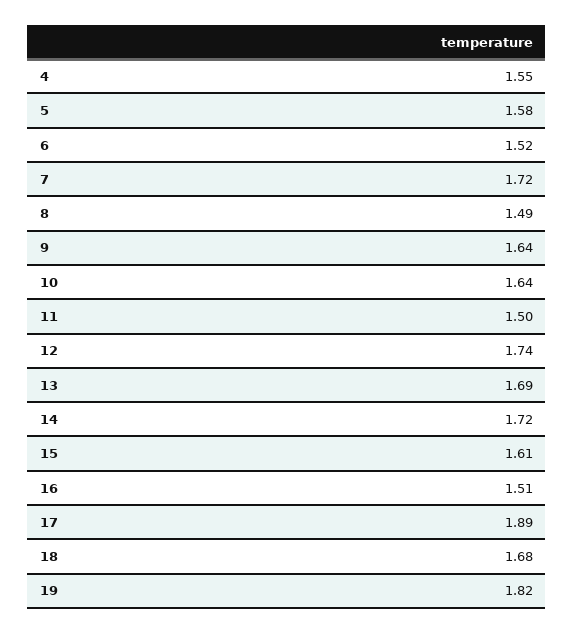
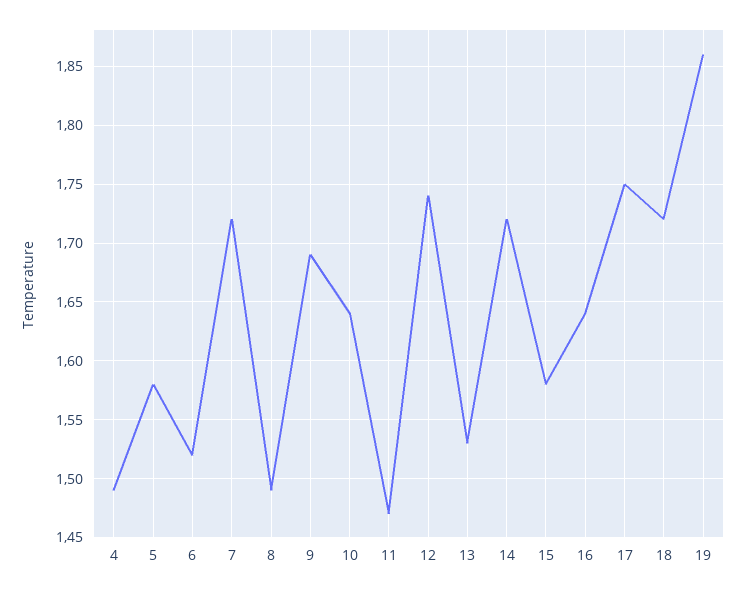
4: 1.55 -> 1.49
9: 1.64 -> 1.69
11: 1.5 -> 1.47
13: 1.69 -> 1.53
15: 1.61 -> 1.58
16: 1.51 -> 1.64
17: 1.89 -> 1.75
18: 1.68 -> 1.72
19: 1.82 -> 1.86

